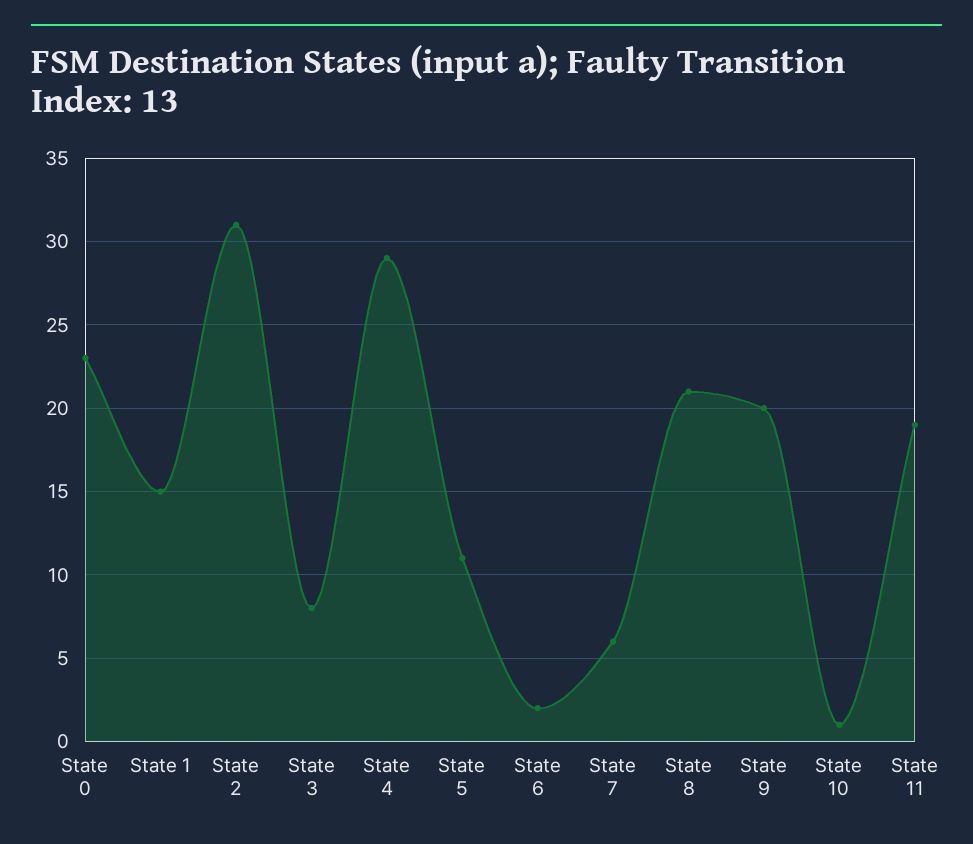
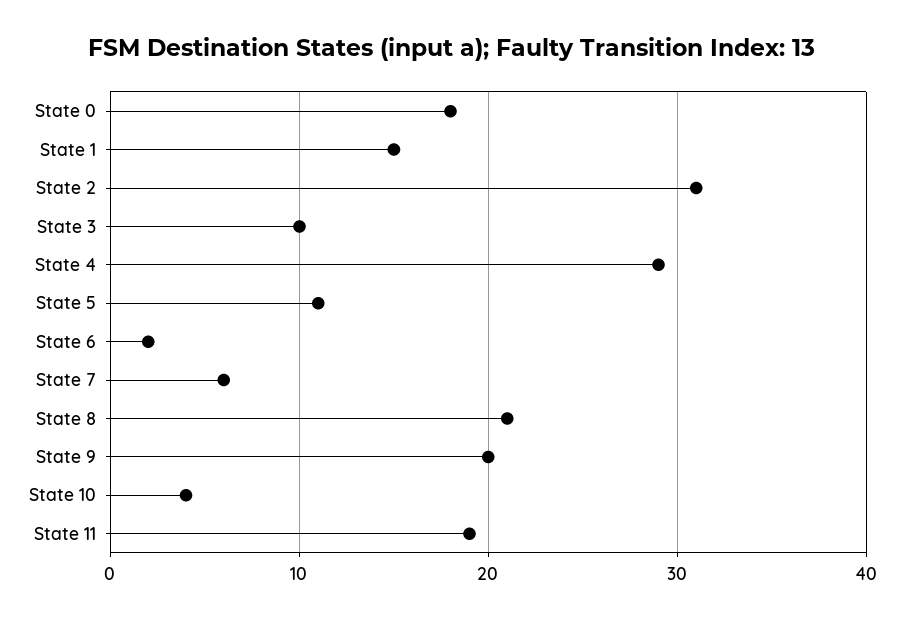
State 0: 23 -> 18
State 3: 8 -> 10
State 10: 1 -> 4

